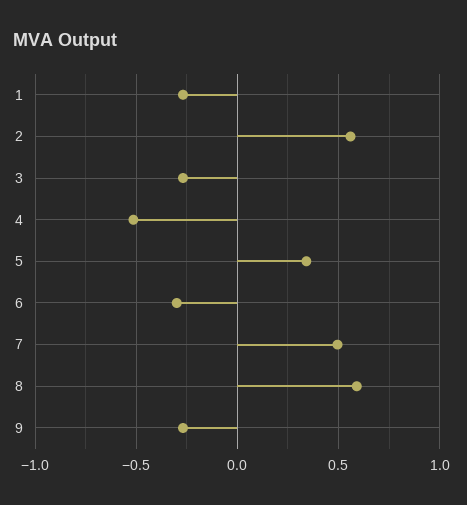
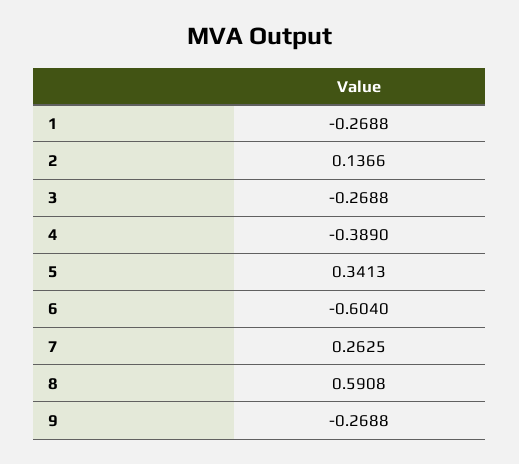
2: 0.55 -> 0.1366
4: -0.5 -> -0.389
6: -0.3 -> -0.604
7: 0.5 -> 0.2625

